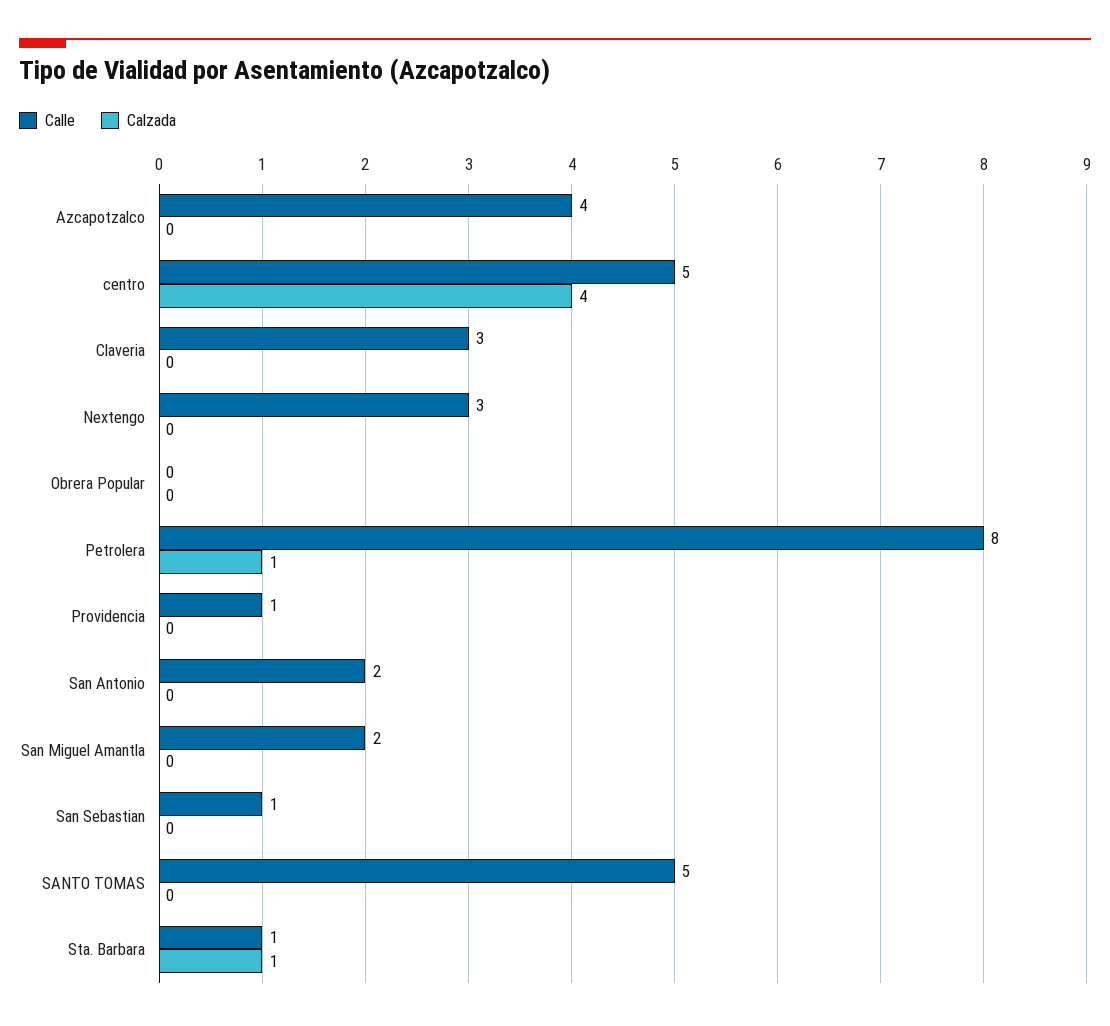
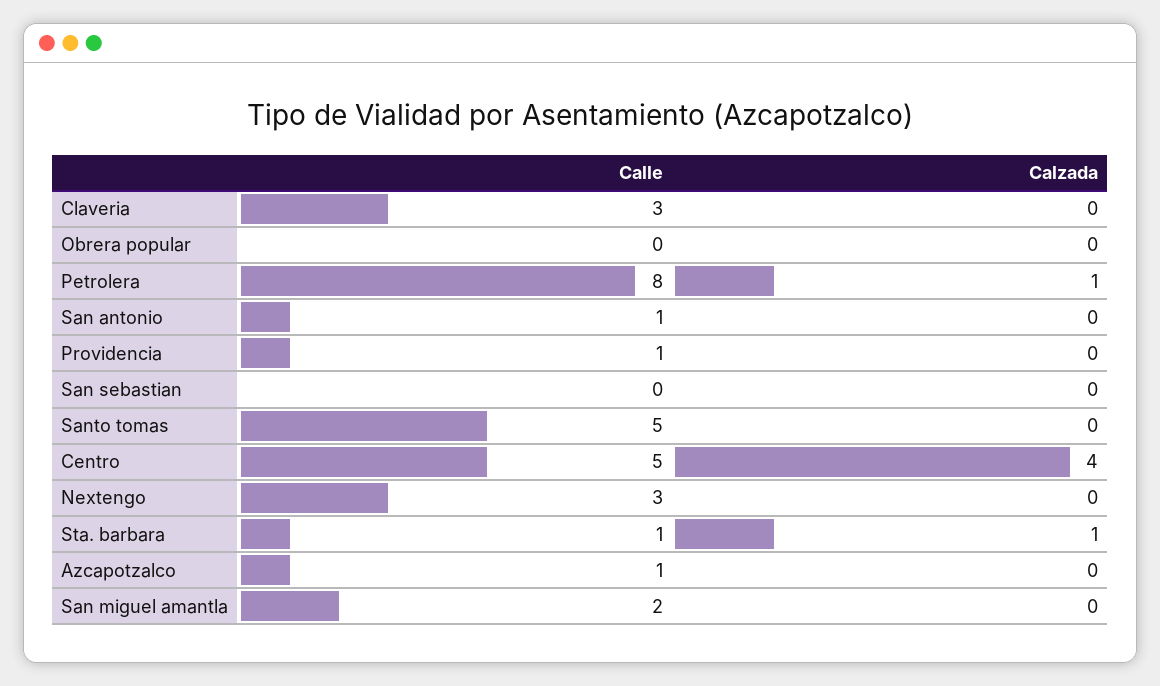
Calle, Azcapotzalco: 4 -> 1
Calle, San Antonio: 2 -> 1
Calle, San Sebastian: 1 -> 0

